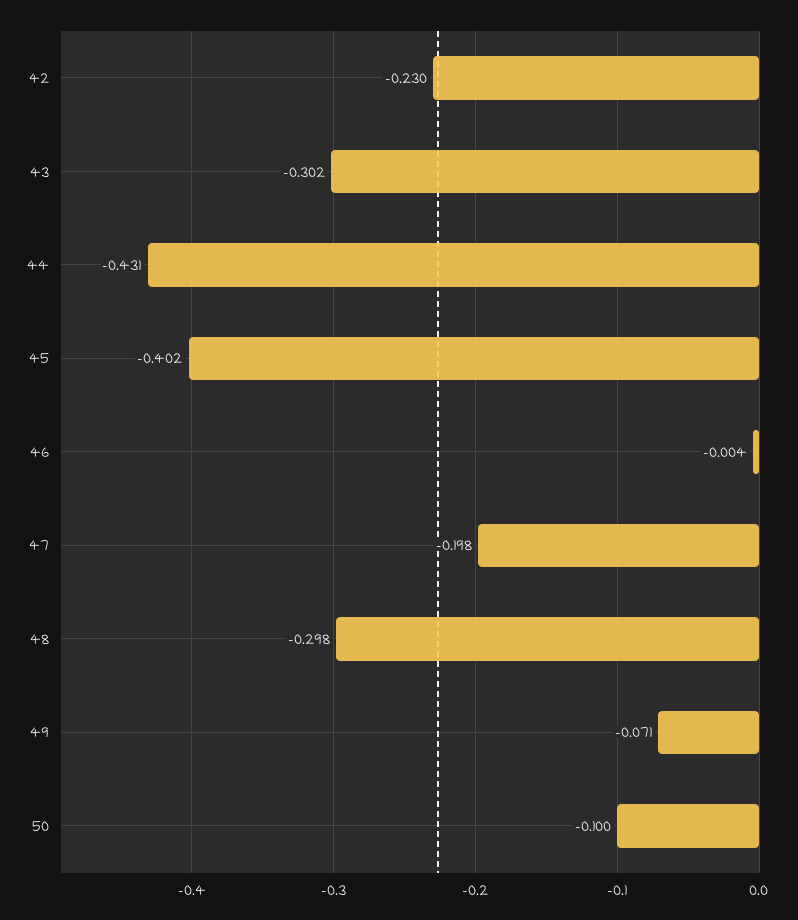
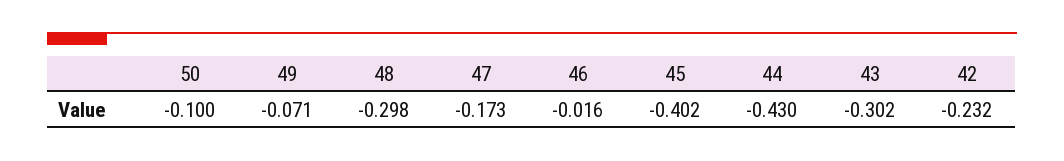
42: -0.23 -> -0.232
44: -0.431 -> -0.43
46: -0.004 -> -0.016
47: -0.198 -> -0.173

